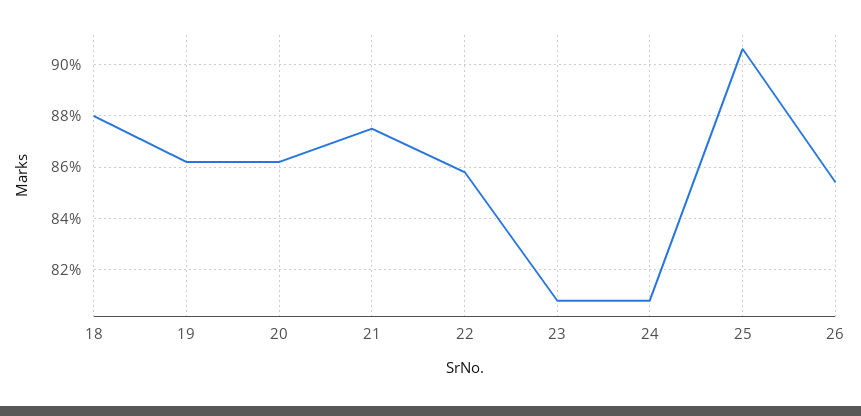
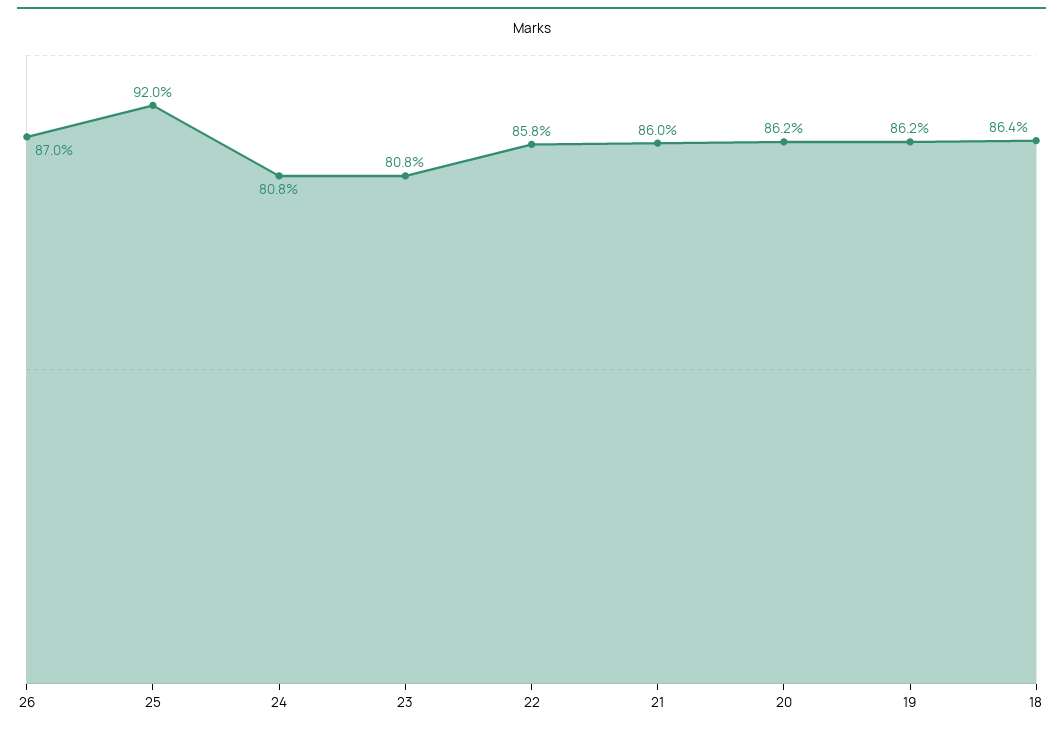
18: 88 -> 86.4
21: 87.5 -> 86
25: 90.5 -> 92
26: 85.5 -> 87

